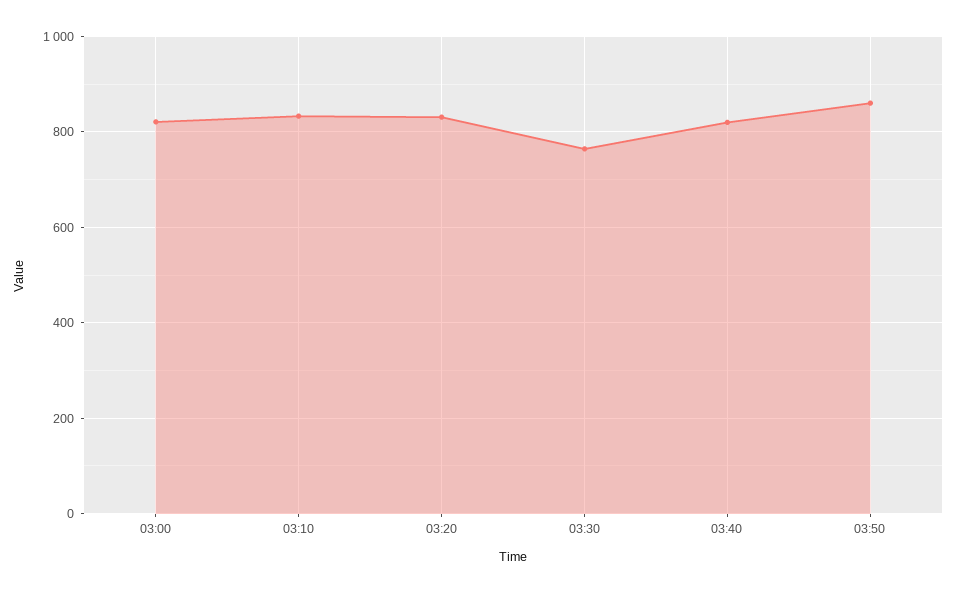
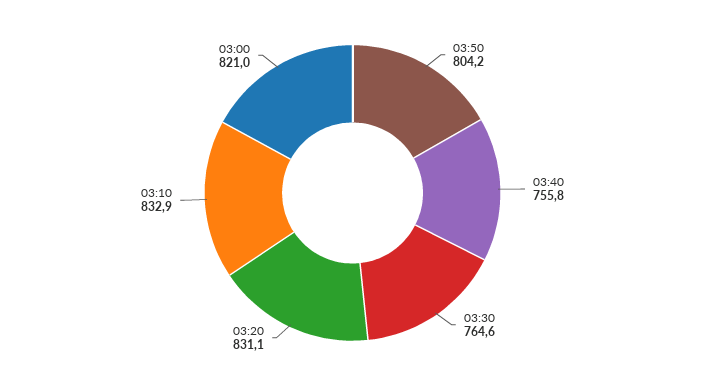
03:40: 820 -> 755.8
03:50: 860 -> 804.2

